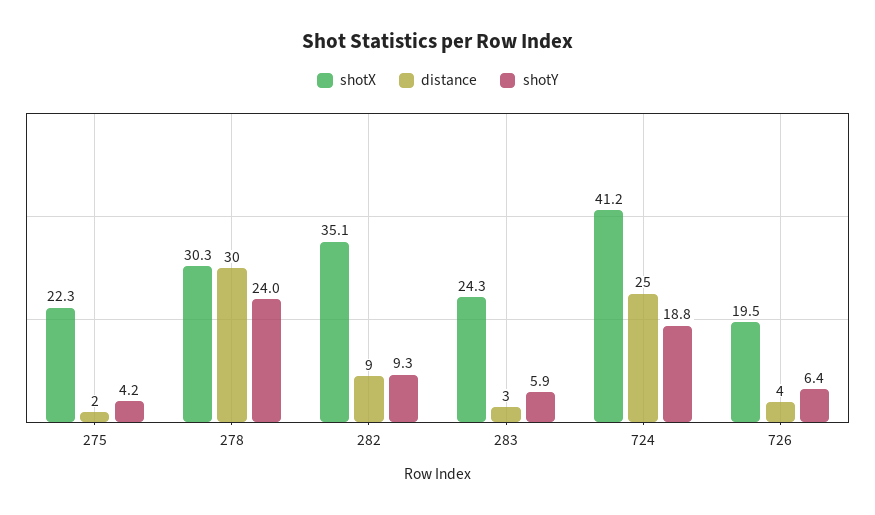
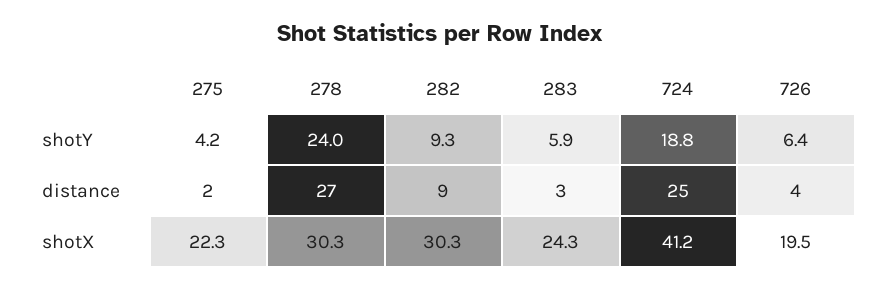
distance, 278: 30 -> 27
shotX, 282: 35.1 -> 30.3

